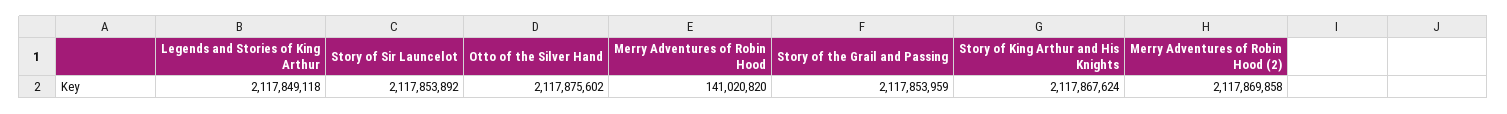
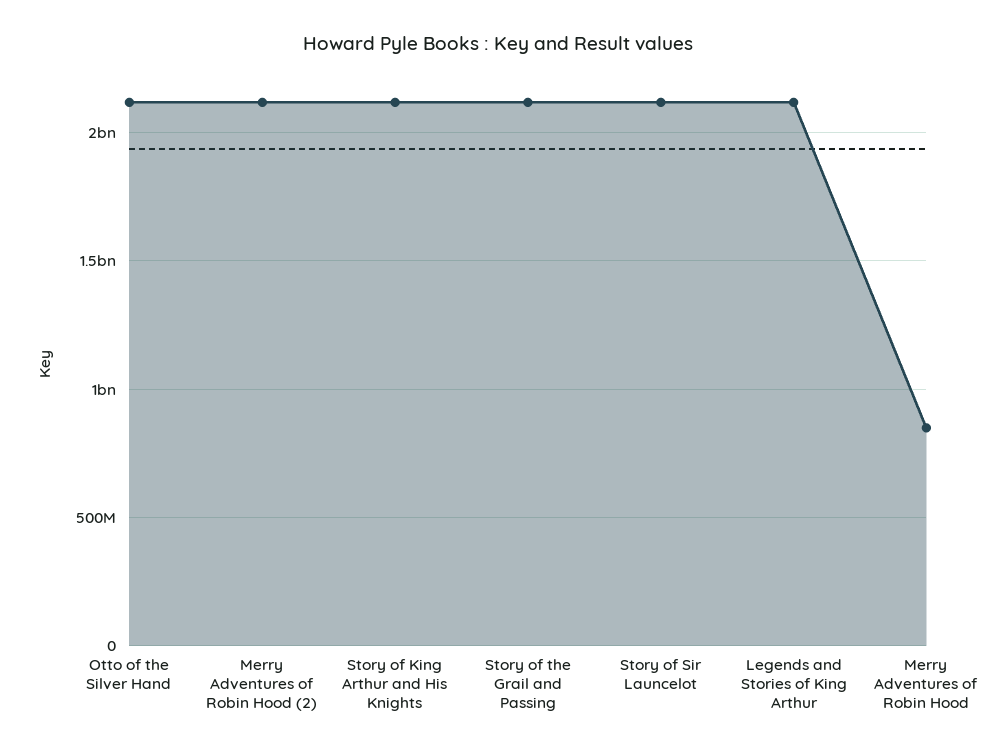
Merry Adventures of Robin Hood: 141020820 -> 850000000

